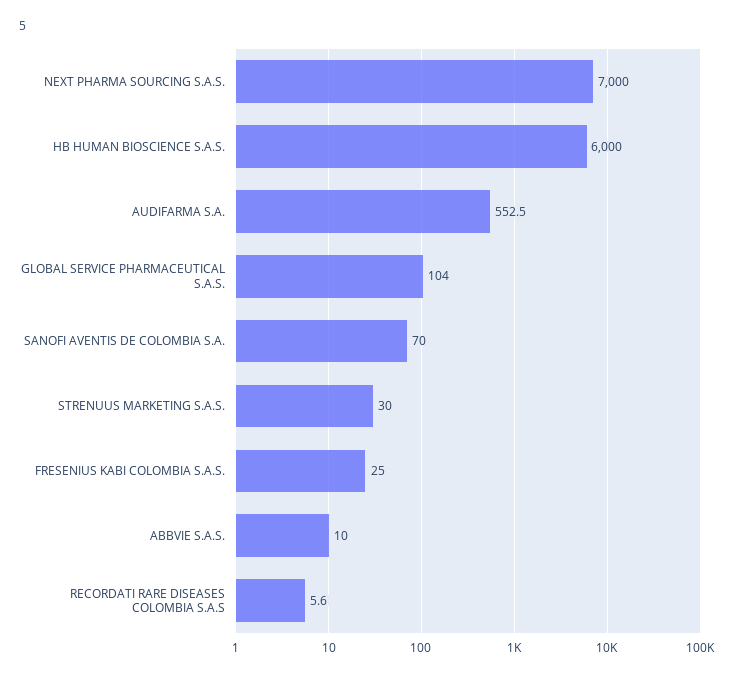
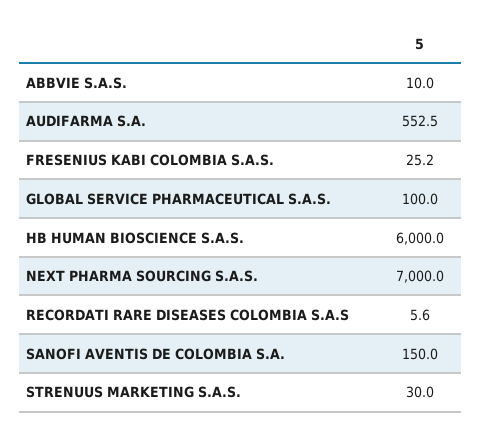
GLOBAL SERVICE PHARMACEUTICAL S.A.S.: 104 -> 100
SANOFI AVENTIS DE COLOMBIA S.A.: 70 -> 150
FRESENIUS KABI COLOMBIA S.A.S.: 25 -> 25.2

